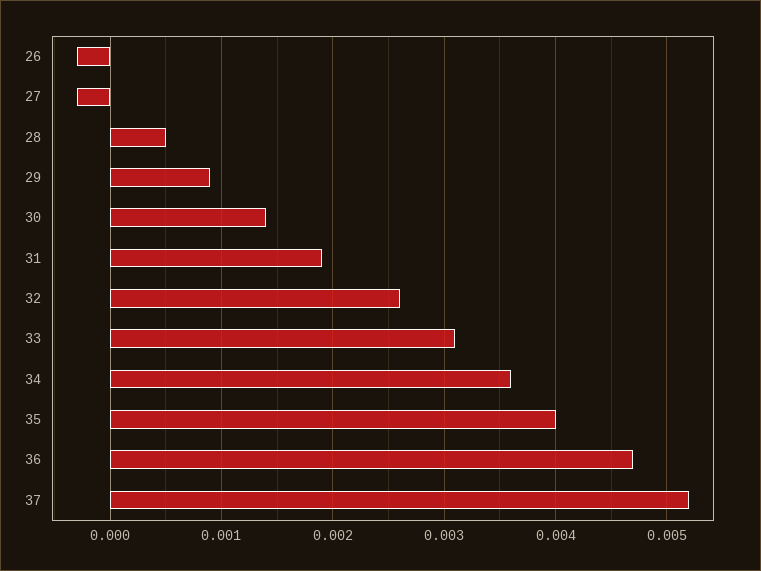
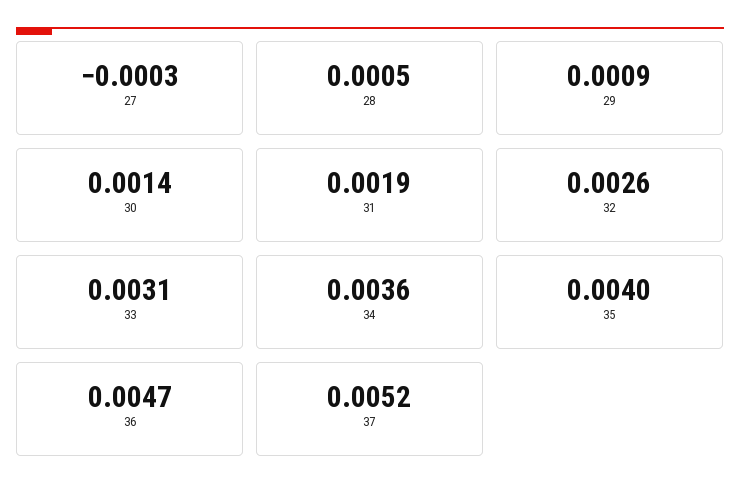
26: -0.0003 -> none

